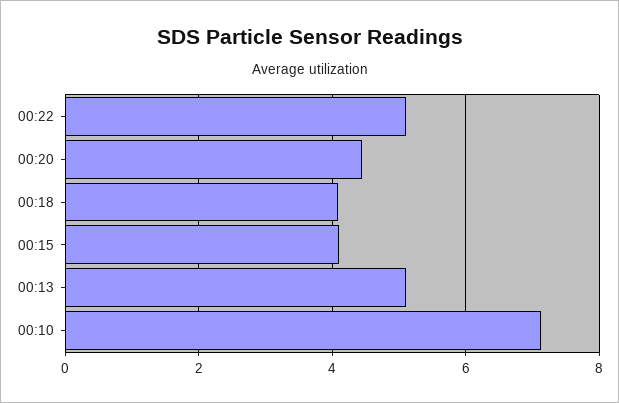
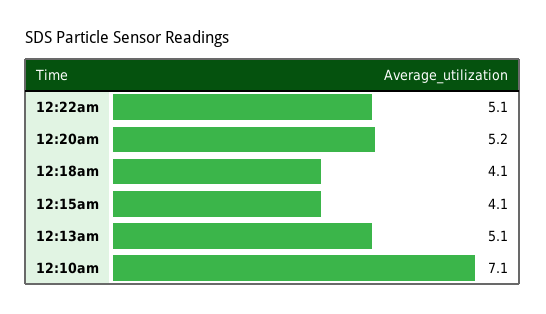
00:20: 4.4 -> 5.2

